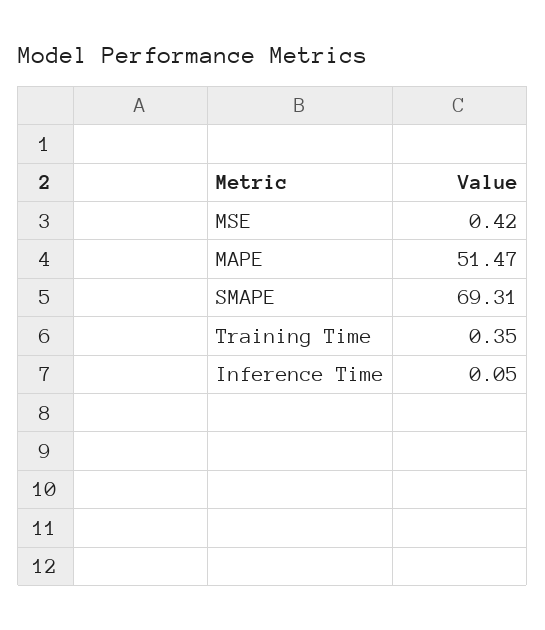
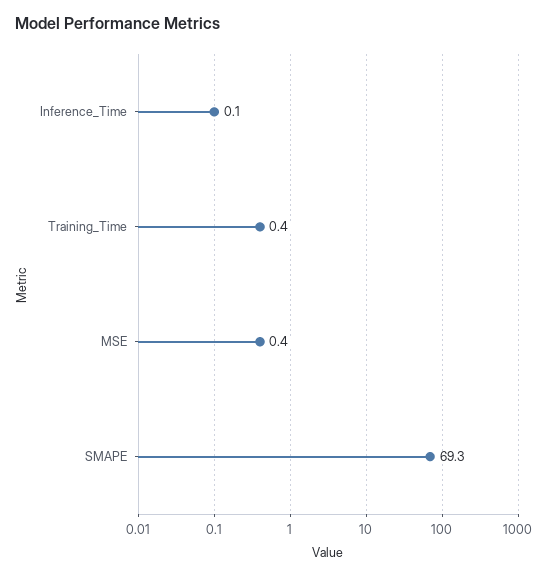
MAPE: 51.47 -> none

